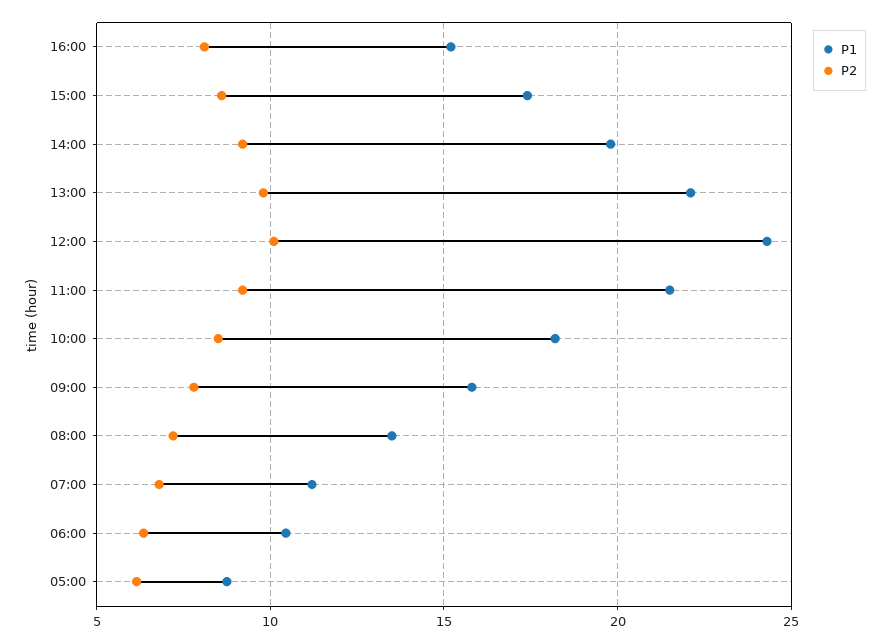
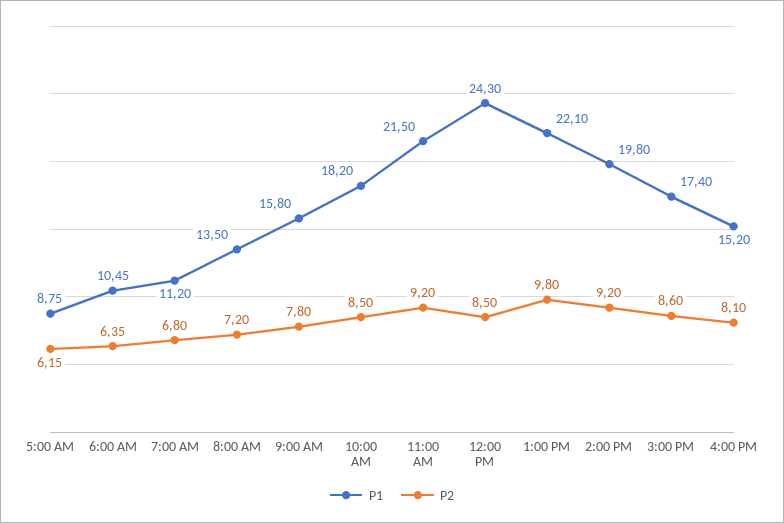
P2, 12:00: 10 -> 8.5

